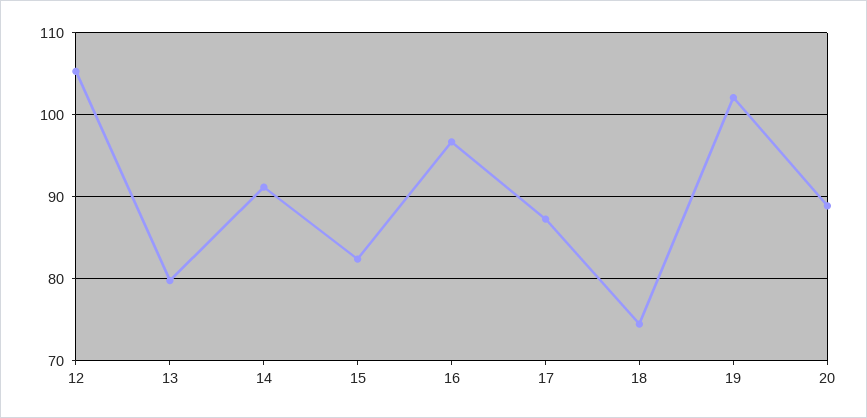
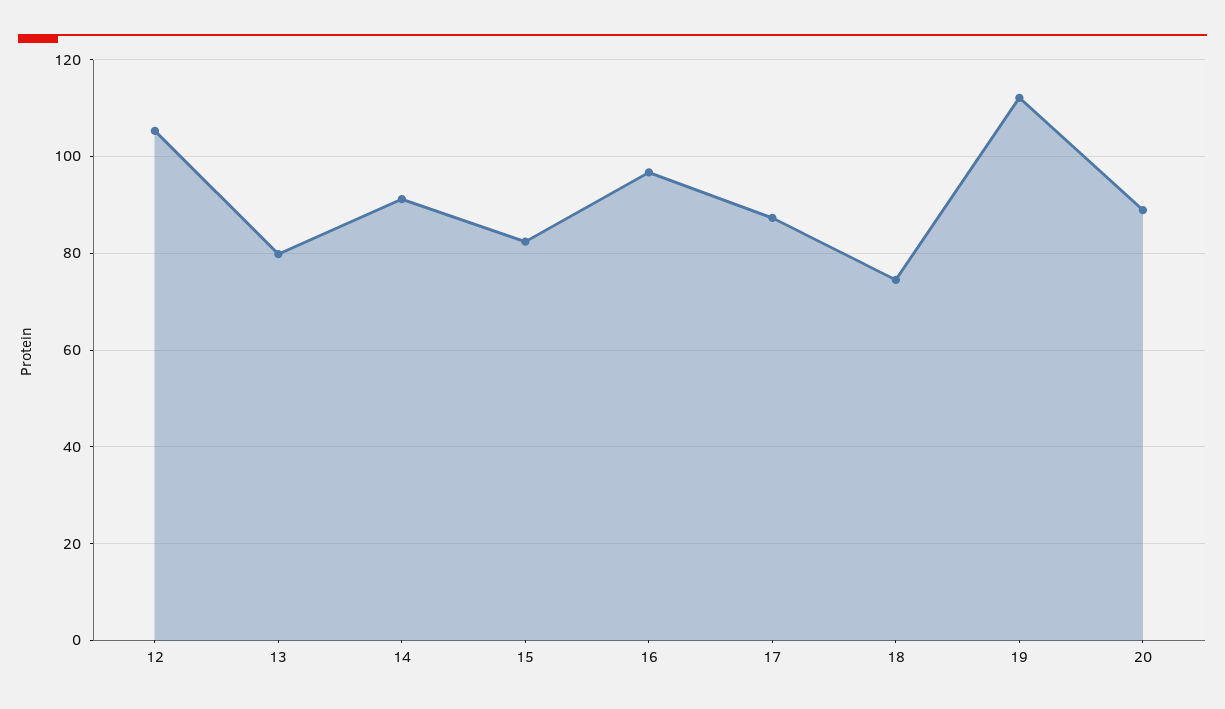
19: 102 -> 112

